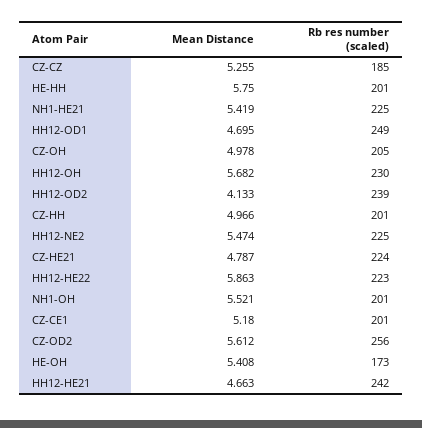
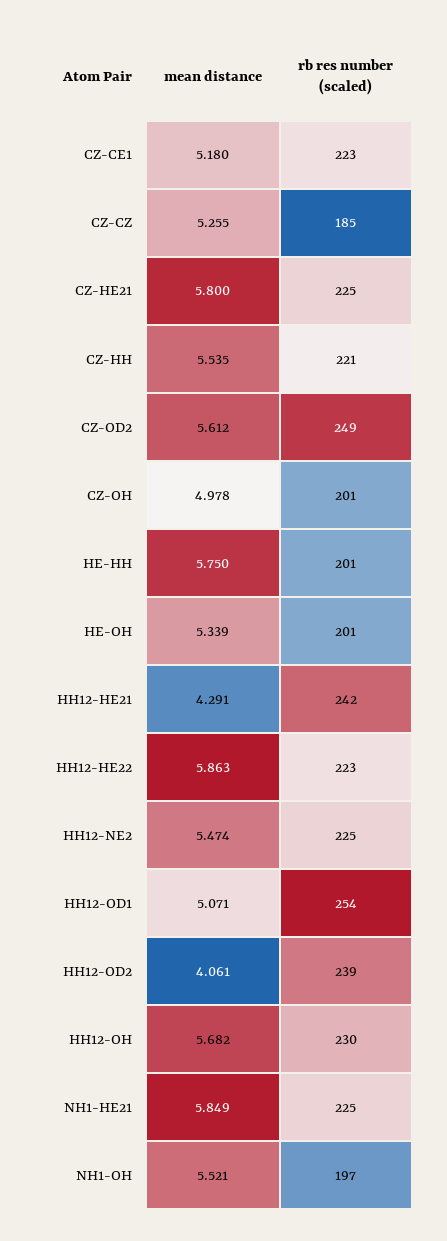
Mean Distance, NH1-HE21: 5.419 -> 5.849
Mean Distance, HH12-OD1: 4.695 -> 5.071
Rb res number (scaled), HH12-OD1: 249 -> 254
Rb res number (scaled), CZ-OH: 205 -> 201
Mean Distance, HH12-OD2: 4.133 -> 4.061
Mean Distance, CZ-HH: 4.966 -> 5.535
Rb res number (scaled), CZ-HH: 201 -> 221
Mean Distance, CZ-HE21: 4.787 -> 5.8
Rb res number (scaled), CZ-HE21: 224 -> 225
Rb res number (scaled), NH1-OH: 201 -> 197
Rb res number (scaled), CZ-CE1: 201 -> 223
Rb res number (scaled), CZ-OD2: 256 -> 249
Mean Distance, HE-OH: 5.408 -> 5.339
Rb res number (scaled), HE-OH: 173 -> 201
Mean Distance, HH12-HE21: 4.663 -> 4.291

